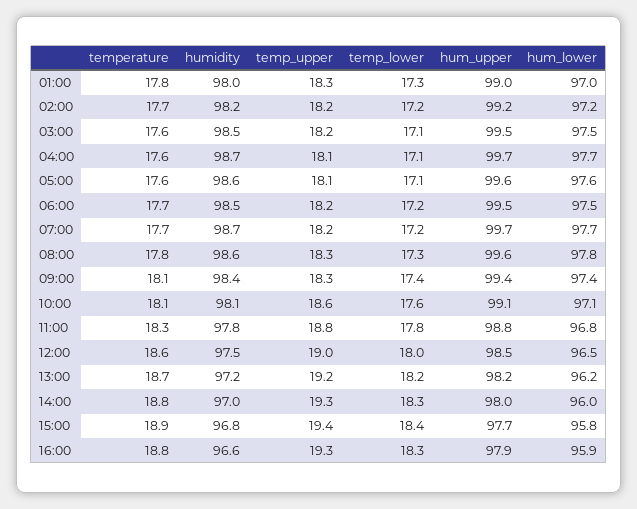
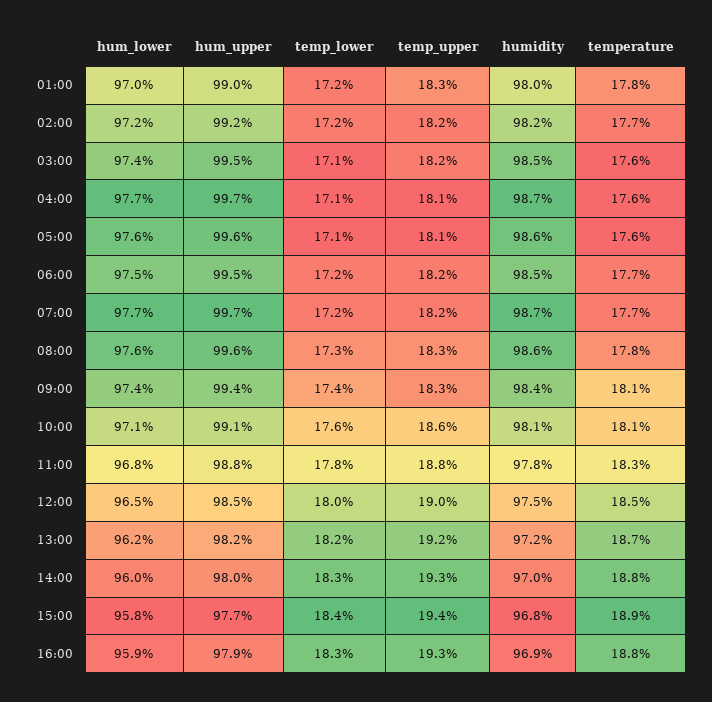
temp_lower, 01:00: 17.3 -> 17.2
hum_lower, 03:00: 97.5 -> 97.4
hum_lower, 08:00: 97.8 -> 97.6
temperature, 12:00: 18.6 -> 18.5
humidity, 16:00: 96.6 -> 96.9

